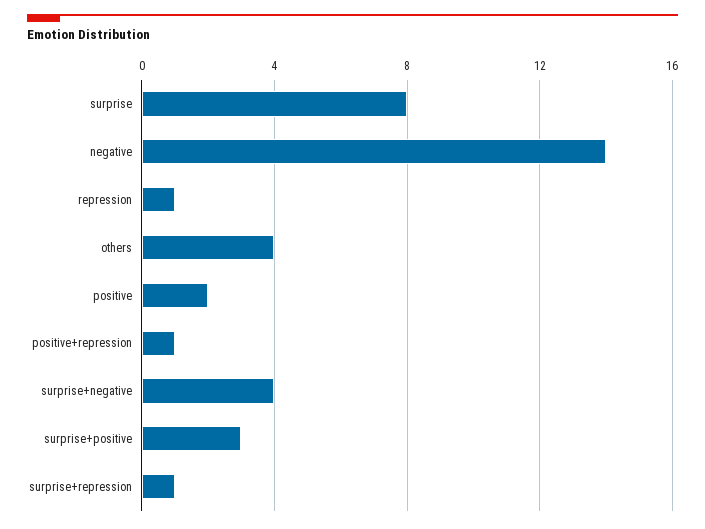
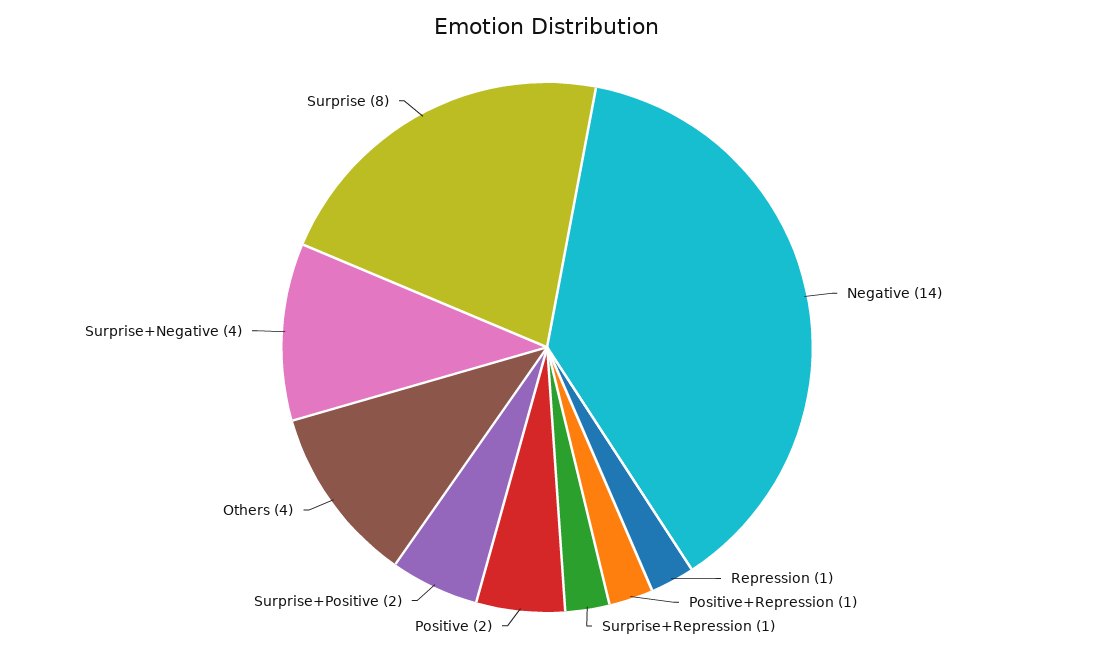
surprise+positive: 3 -> 2

